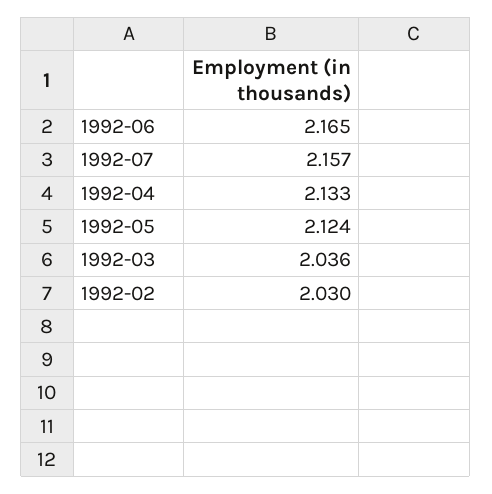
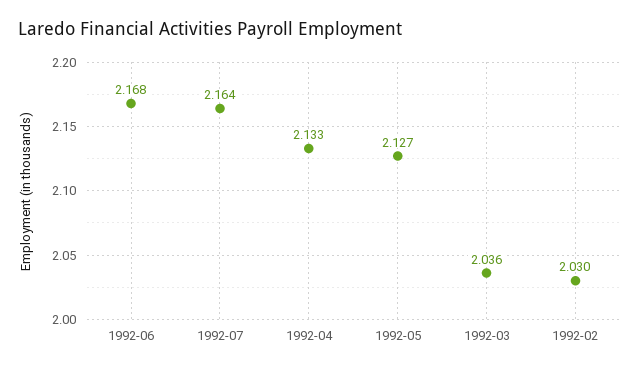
1992-06: 2.165 -> 2.168
1992-07: 2.157 -> 2.164
1992-05: 2.124 -> 2.127

